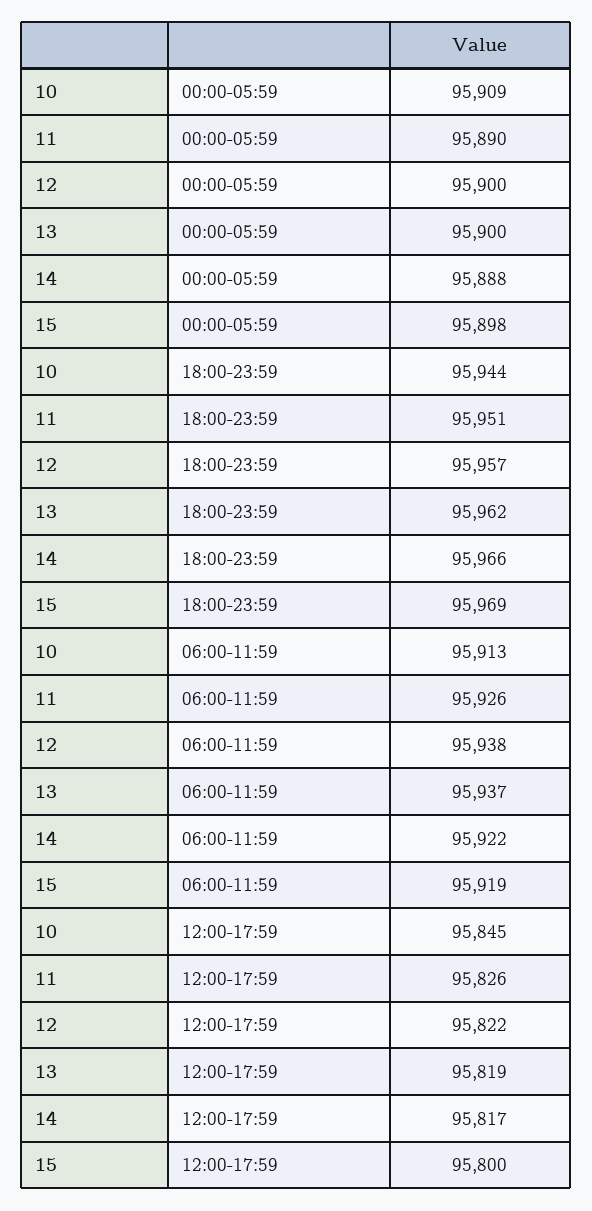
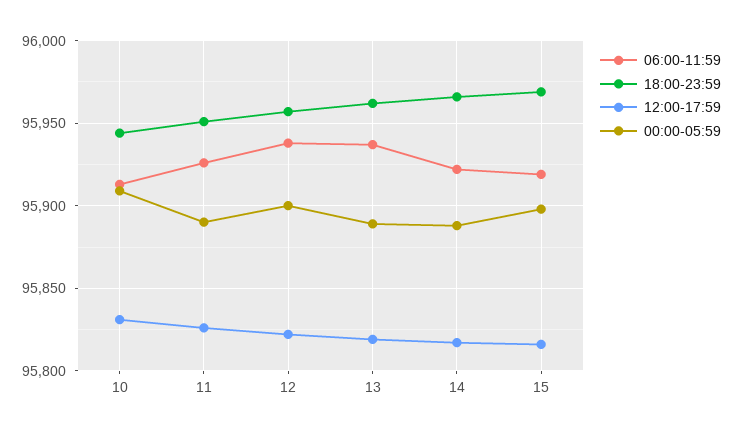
00:00-05:59, 13: 95900 -> 95890
12:00-17:59, 10: 95845 -> 95830
12:00-17:59, 15: 95800 -> 95815

